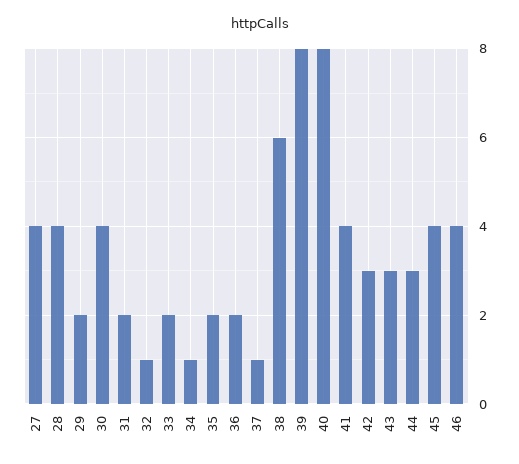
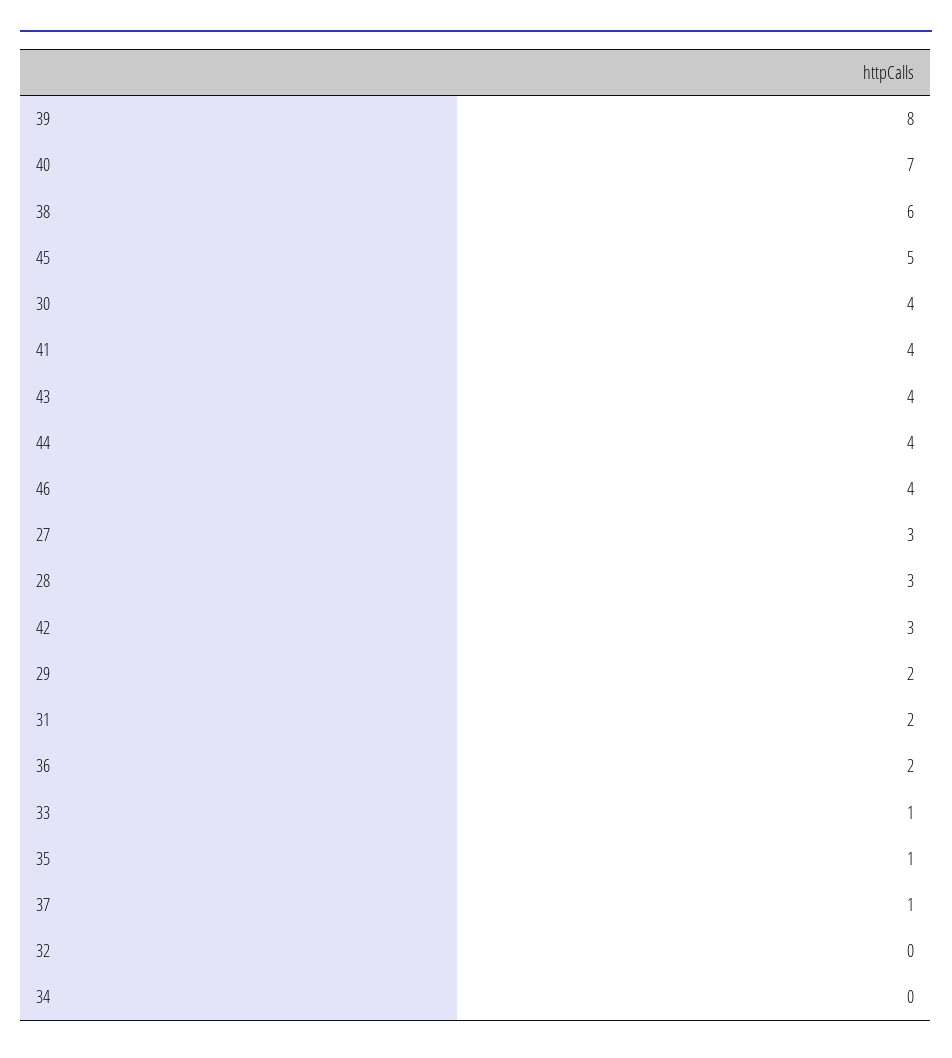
27: 4 -> 3
28: 4 -> 3
32: 1 -> 0
33: 2 -> 1
34: 1 -> 0
35: 2 -> 1
40: 8 -> 7
43: 3 -> 4
44: 3 -> 4
45: 4 -> 5

